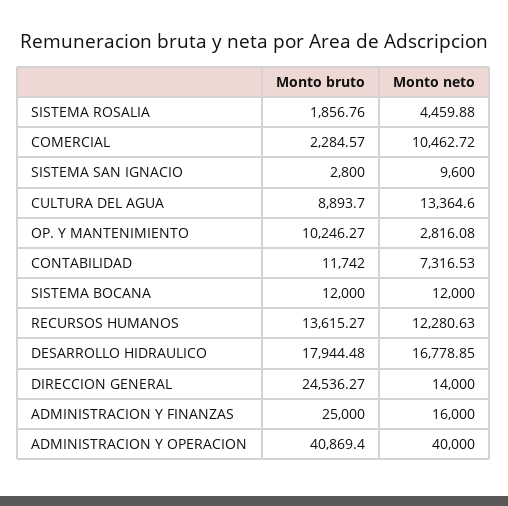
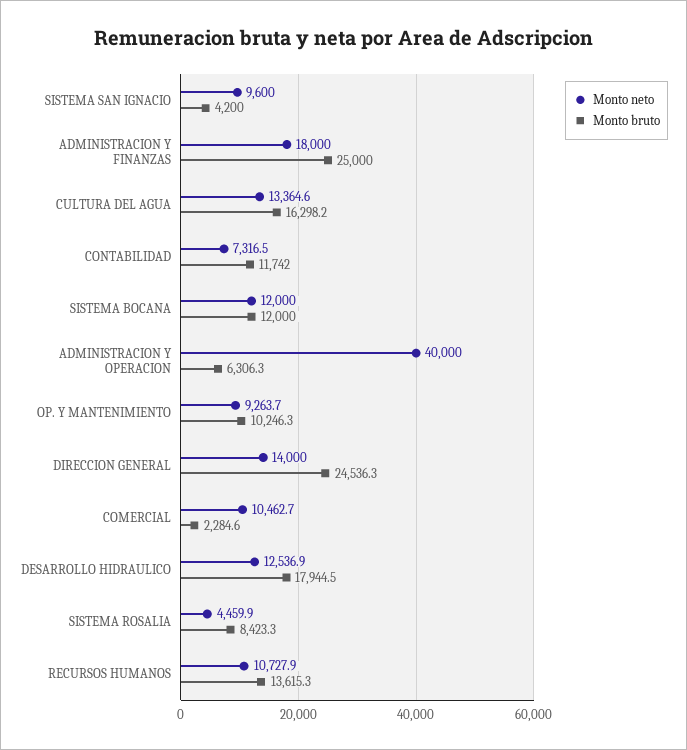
Monto bruto, SISTEMA ROSALIA: 1856.76 -> 8423.3
Monto bruto, SISTEMA SAN IGNACIO: 2800 -> 4200
Monto bruto, CULTURA DEL AGUA: 8893.7 -> 16298.2
Monto neto, OP. Y MANTENIMIENTO: 2816.08 -> 9263.7
Monto neto, RECURSOS HUMANOS: 12280.63 -> 10727.9
Monto neto, DESARROLLO HIDRAULICO: 16778.85 -> 12536.9
Monto neto, ADMINISTRACION Y FINANZAS: 16000 -> 18000
Monto bruto, ADMINISTRACION Y OPERACION: 40869.4 -> 6306.3

